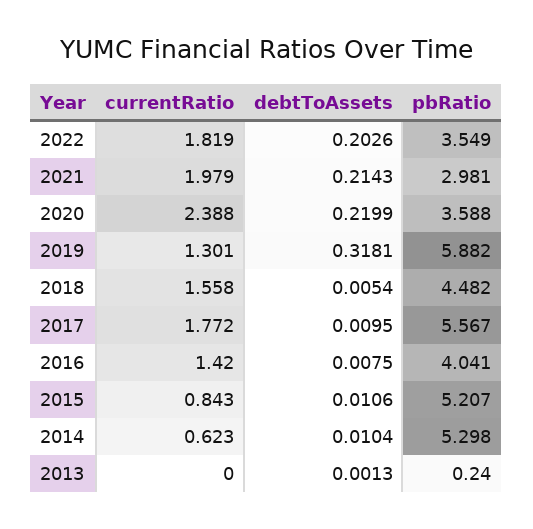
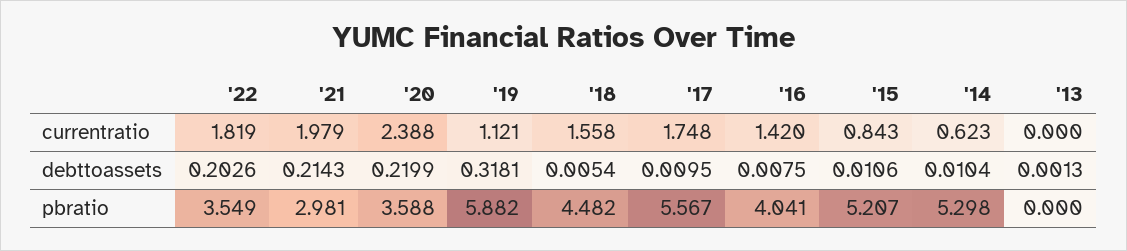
currentRatio, 2019: 1.301 -> 1.121
currentRatio, 2017: 1.772 -> 1.748
pbRatio, 2013: 0.24 -> 0

